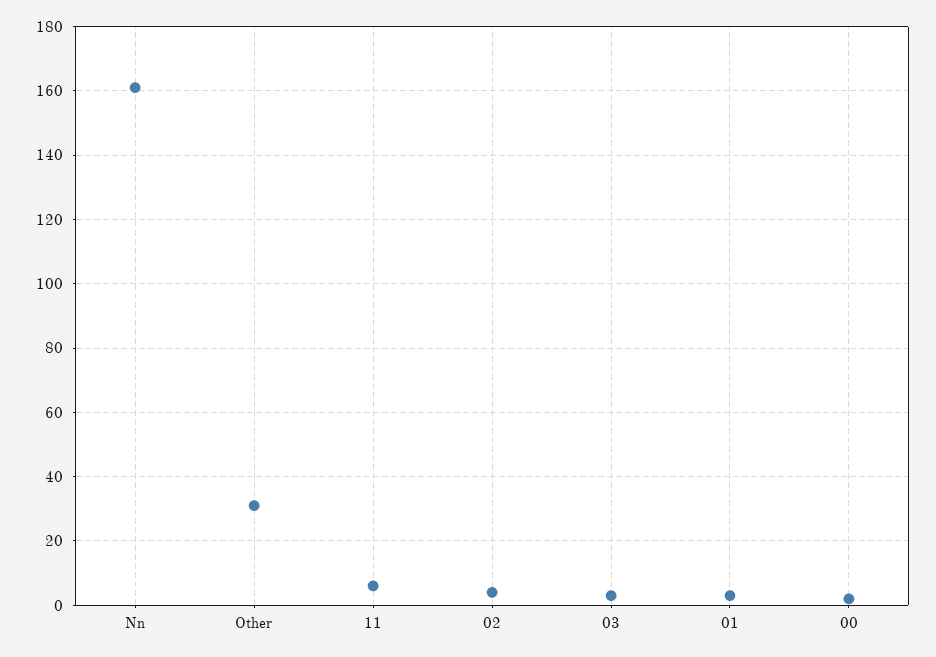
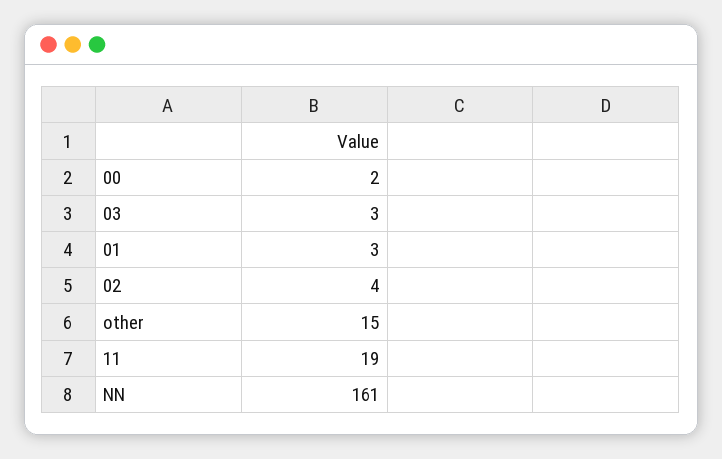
Other: 30 -> 15
11: 5 -> 19

